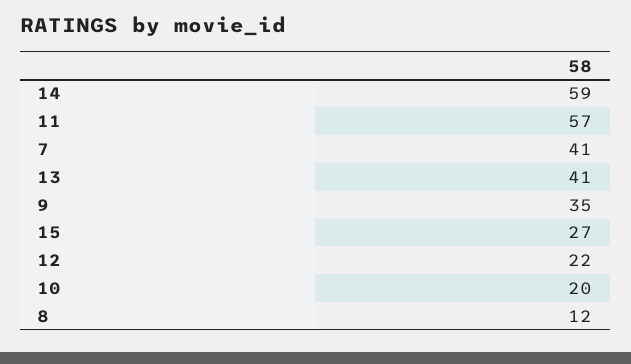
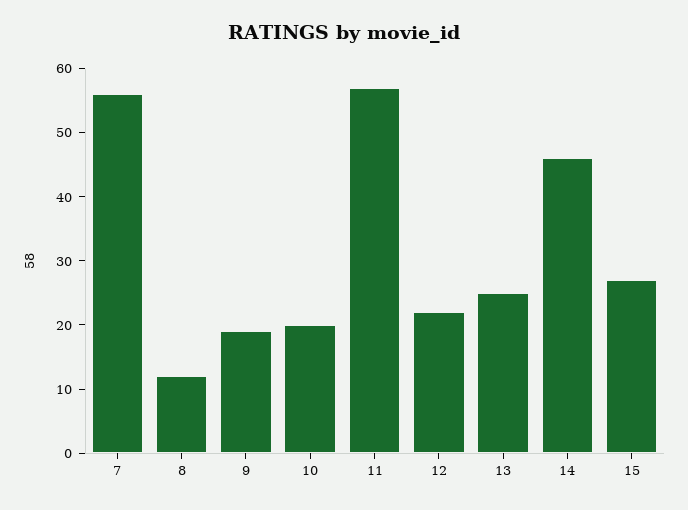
14: 59 -> 45
7: 41 -> 55
13: 41 -> 25
9: 35 -> 20

